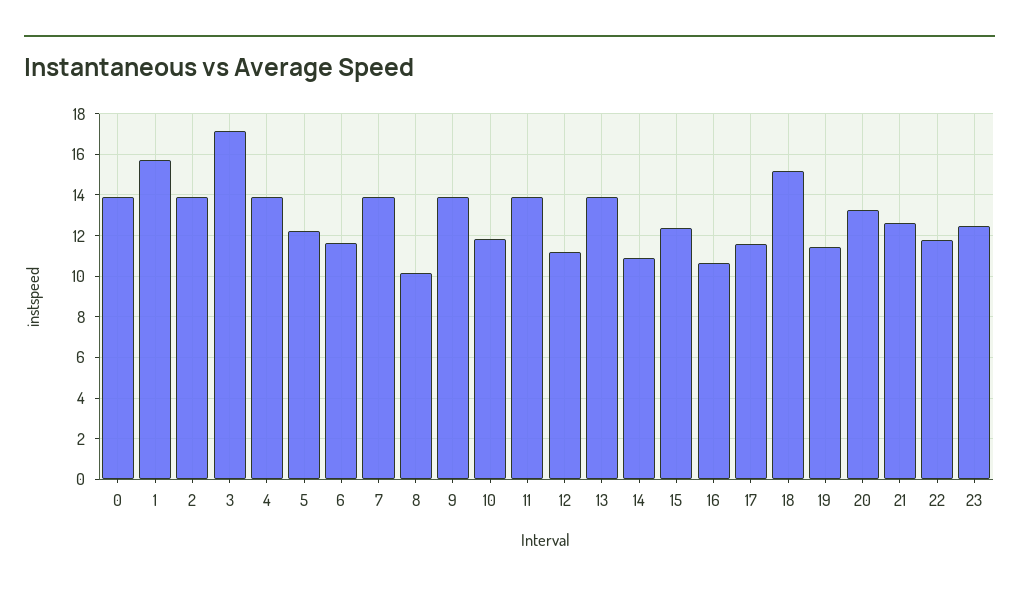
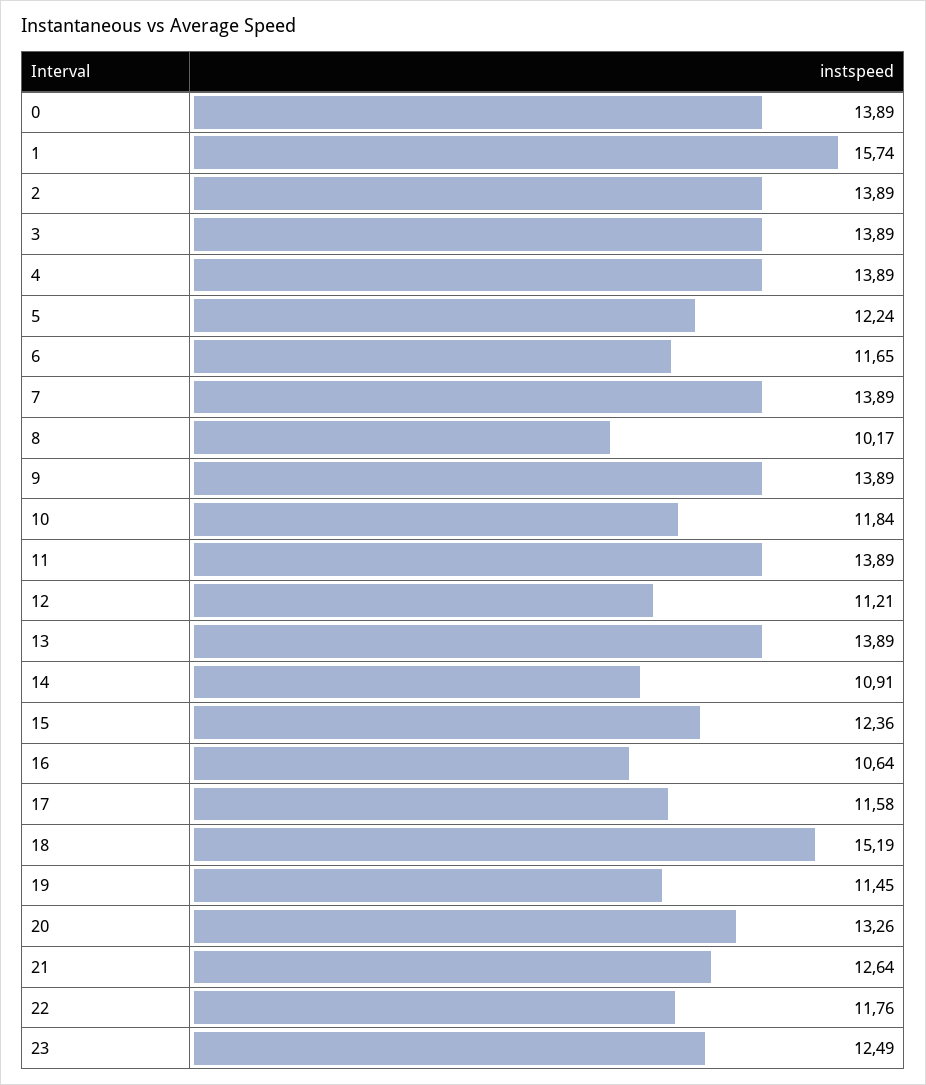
3: 17 -> 13.89

